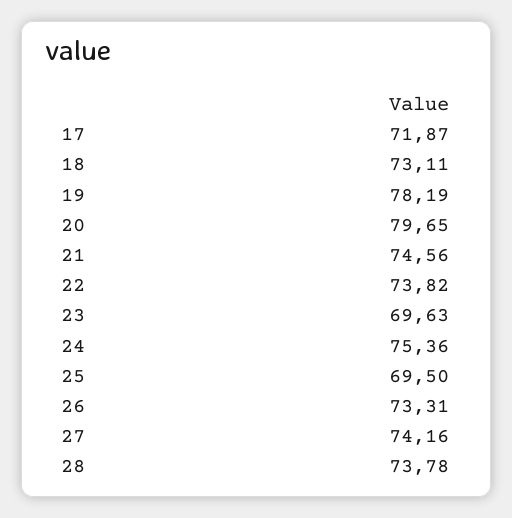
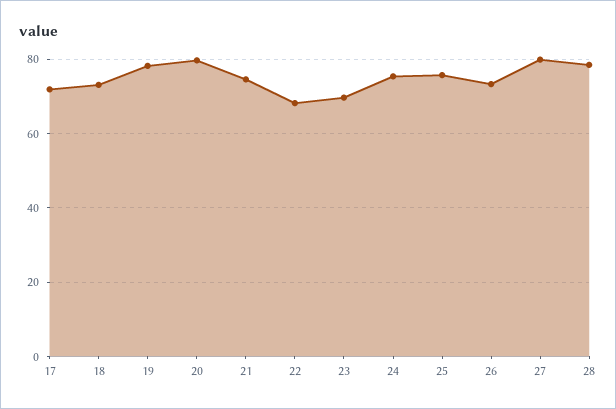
22: 73.82 -> 68
25: 69.5 -> 76
27: 74.16 -> 80
28: 73.78 -> 78

